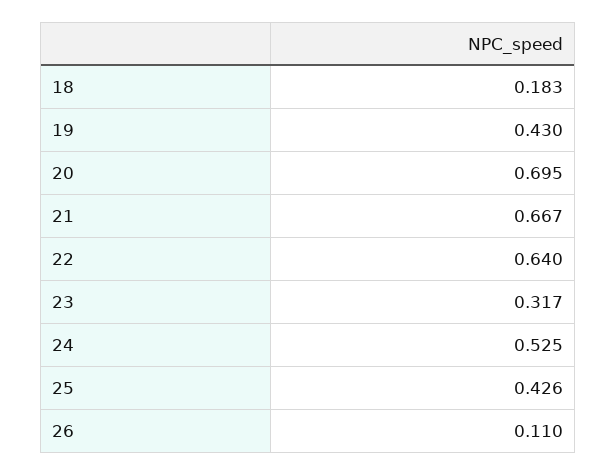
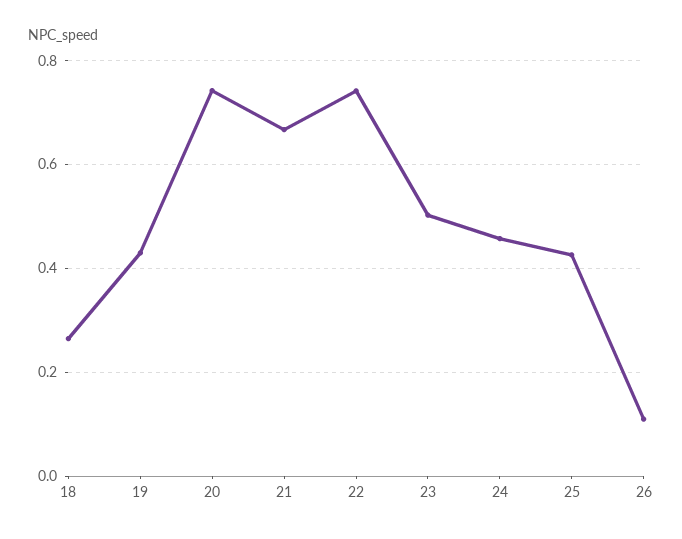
18: 0.183 -> 0.26
20: 0.695 -> 0.74
22: 0.64 -> 0.74
23: 0.317 -> 0.5
24: 0.525 -> 0.46

